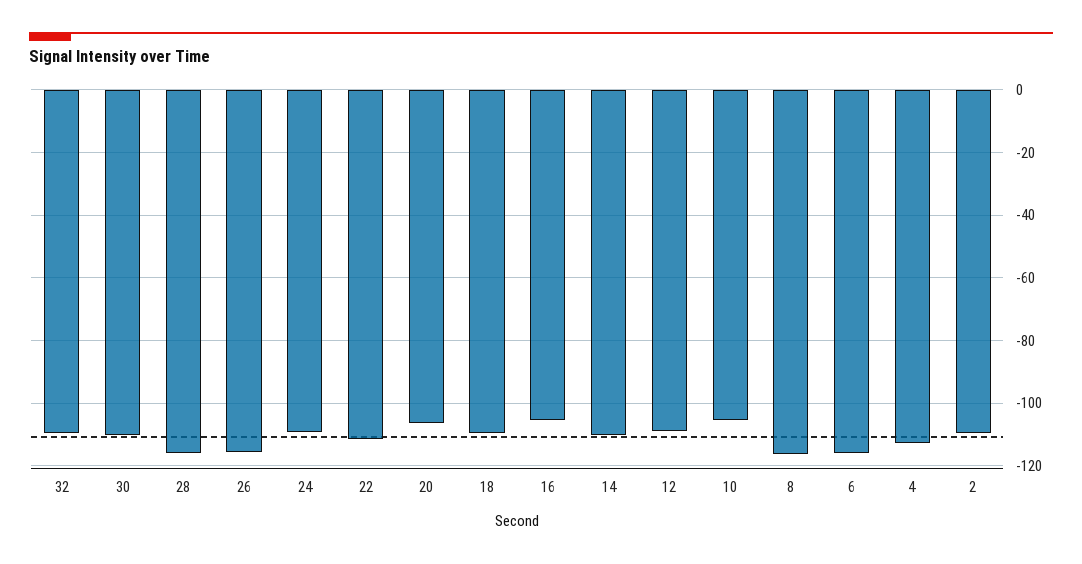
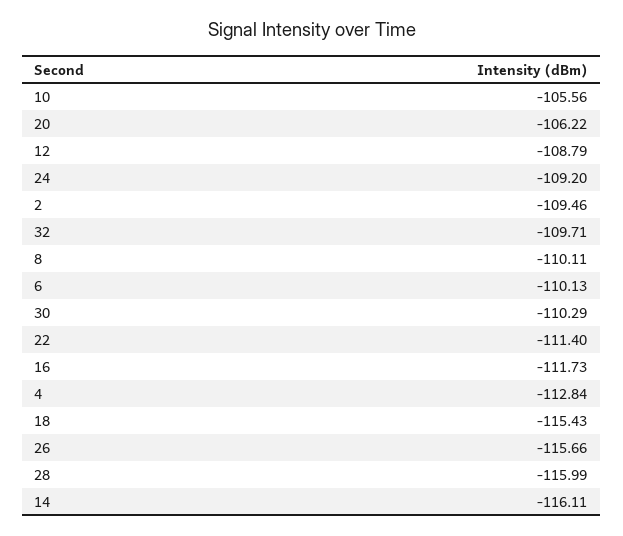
18: -110 -> -115.43
16: -106 -> -111.73
14: -110 -> -116.11
8: -116 -> -110.11
6: -116 -> -110.13

